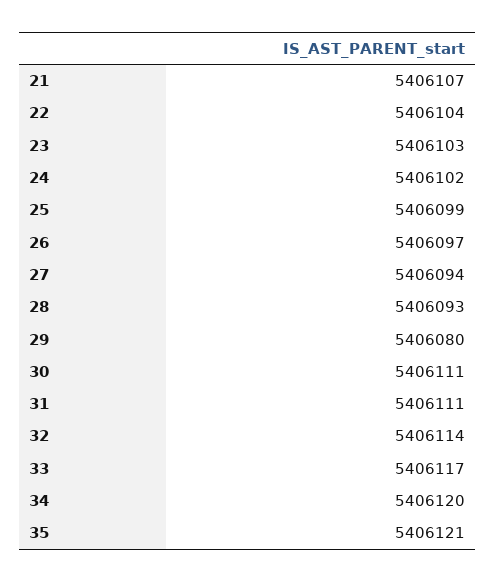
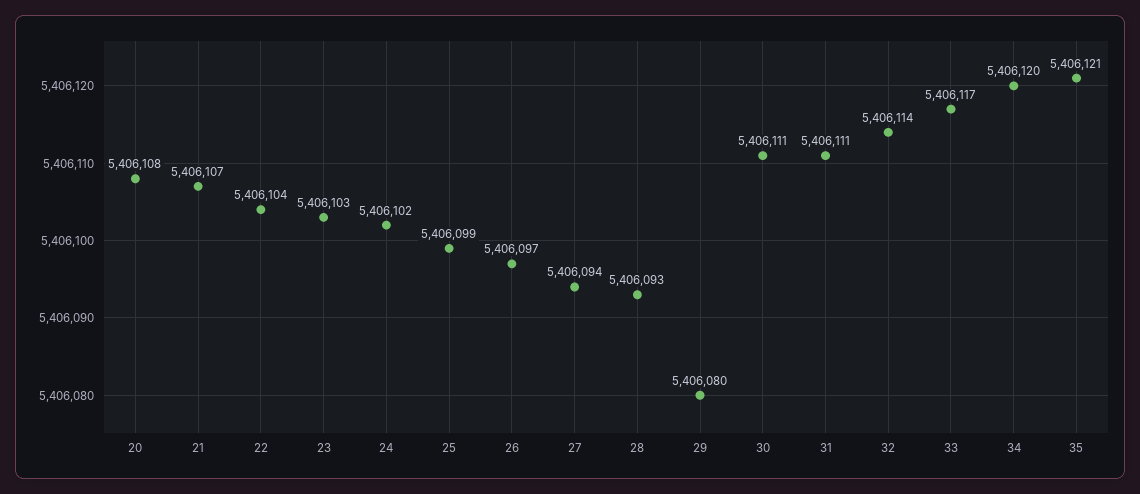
20: none -> 5406108

